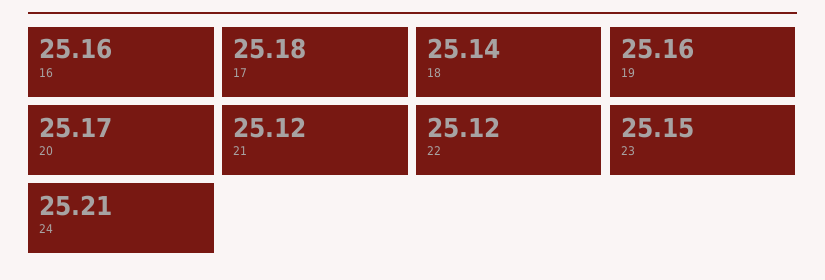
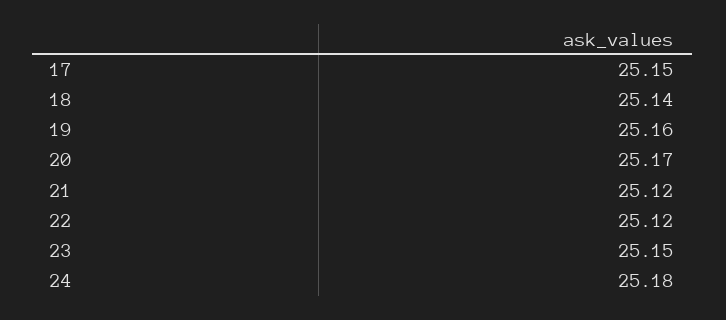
16: 25.16 -> none
17: 25.18 -> 25.15
24: 25.21 -> 25.18

